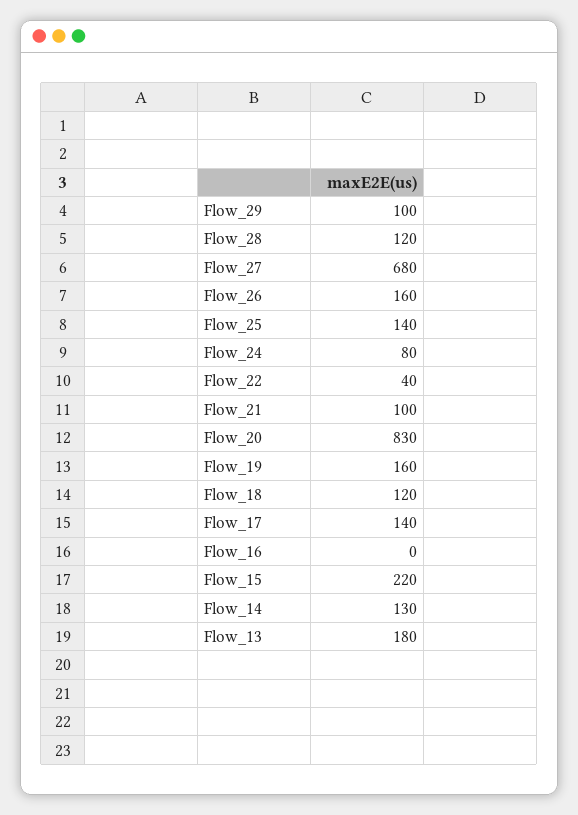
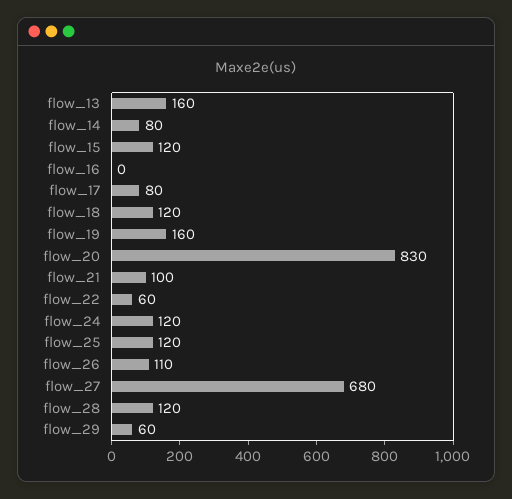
Flow_29: 100 -> 60
Flow_26: 160 -> 110
Flow_25: 140 -> 120
Flow_24: 80 -> 120
Flow_22: 40 -> 60
Flow_17: 140 -> 80
Flow_15: 220 -> 120
Flow_14: 130 -> 80
Flow_13: 180 -> 160

